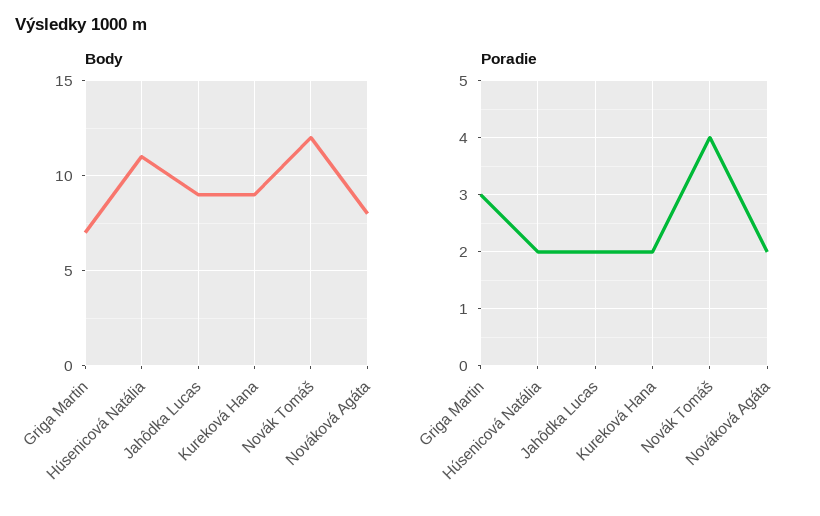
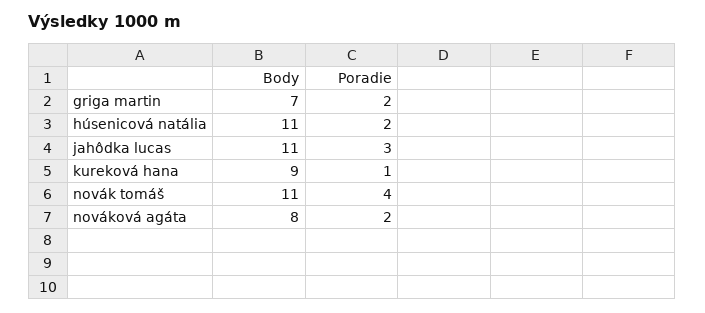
Body, Jahôdka Lucas: 9 -> 11
Body, Novák Tomáš: 12 -> 11
Poradie, Griga Martin: 3 -> 2
Poradie, Jahôdka Lucas: 2 -> 3
Poradie, Kureková Hana: 2 -> 1

